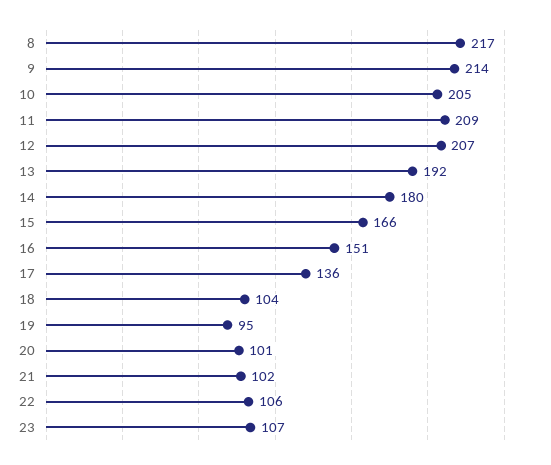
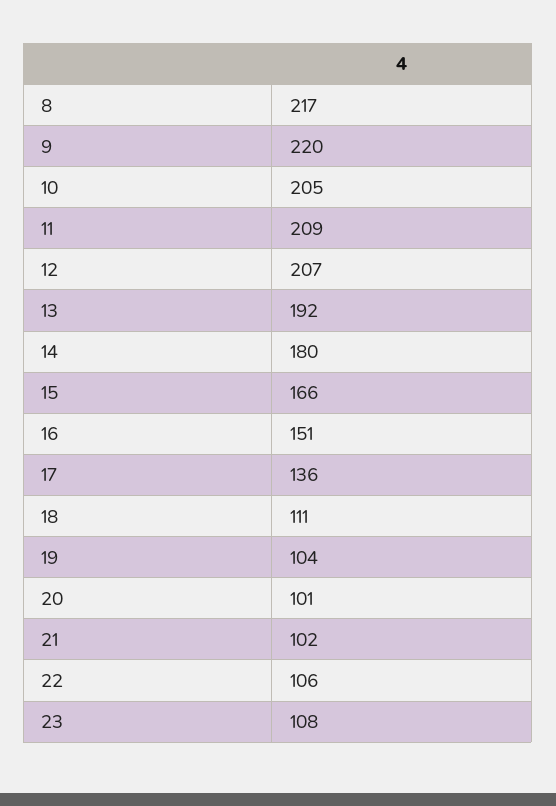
9: 214 -> 220
18: 104 -> 111
19: 95 -> 104
23: 107 -> 108

